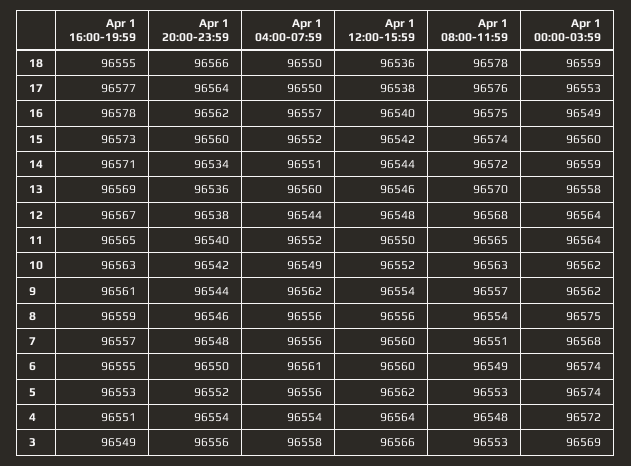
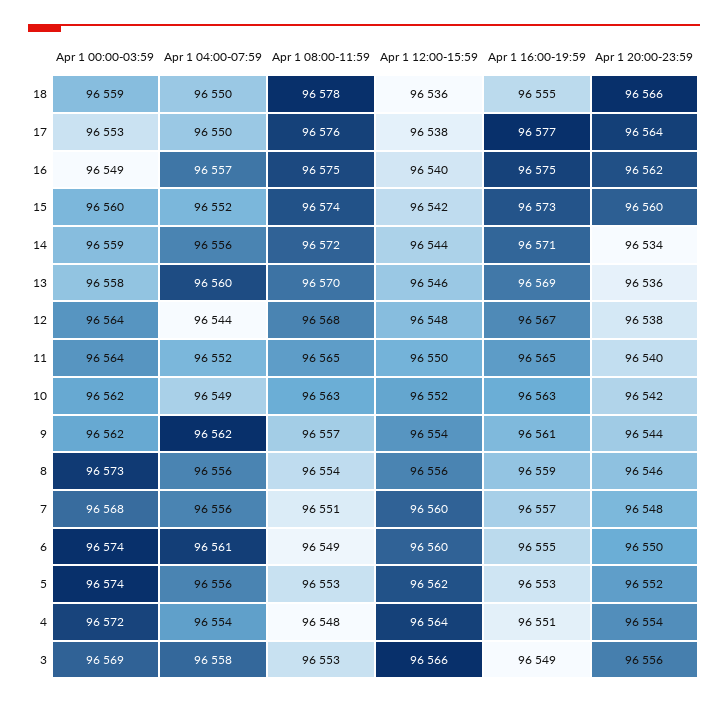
Apr 1 16:00-19:59, 16: 96578 -> 96575
Apr 1 04:00-07:59, 14: 96551 -> 96556
Apr 1 00:00-03:59, 8: 96575 -> 96573

